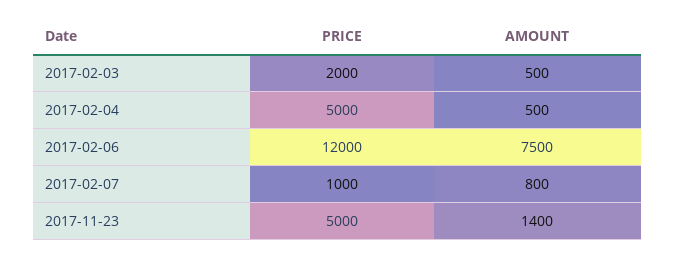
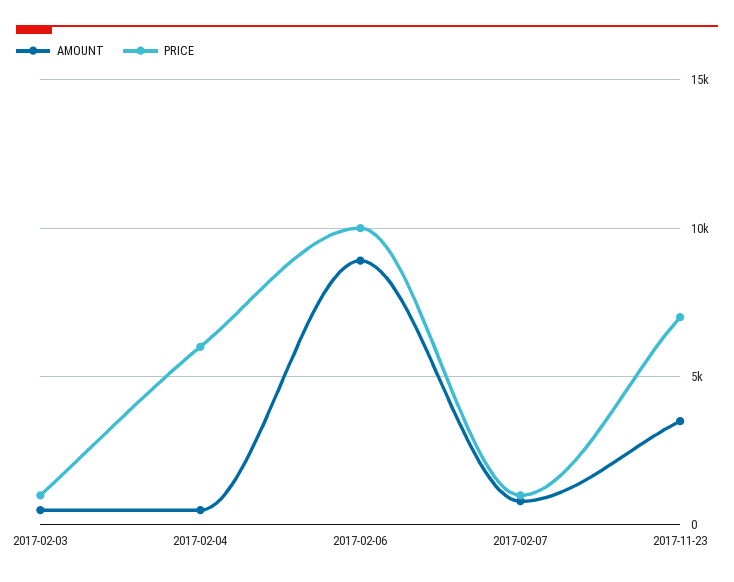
PRICE, 2017-02-03: 2000 -> 1000
PRICE, 2017-02-04: 5000 -> 6000
PRICE, 2017-02-06: 12000 -> 10000
AMOUNT, 2017-02-06: 7500 -> 9000
PRICE, 2017-11-23: 5000 -> 7000
AMOUNT, 2017-11-23: 1400 -> 3500

